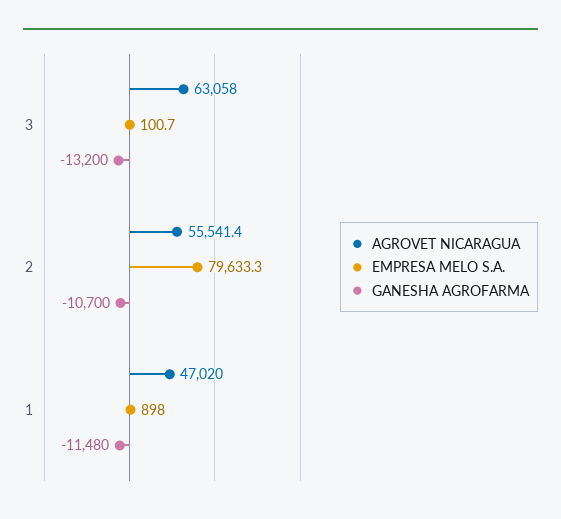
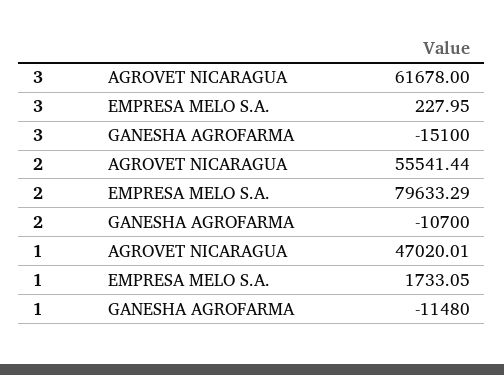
AGROVET NICARAGUA, 3: 63058 -> 61678
EMPRESA MELO S.A., 3: 100.7 -> 227.95
GANESHA AGROFARMA, 3: -13200 -> -15100
EMPRESA MELO S.A., 1: 898 -> 1733.05

